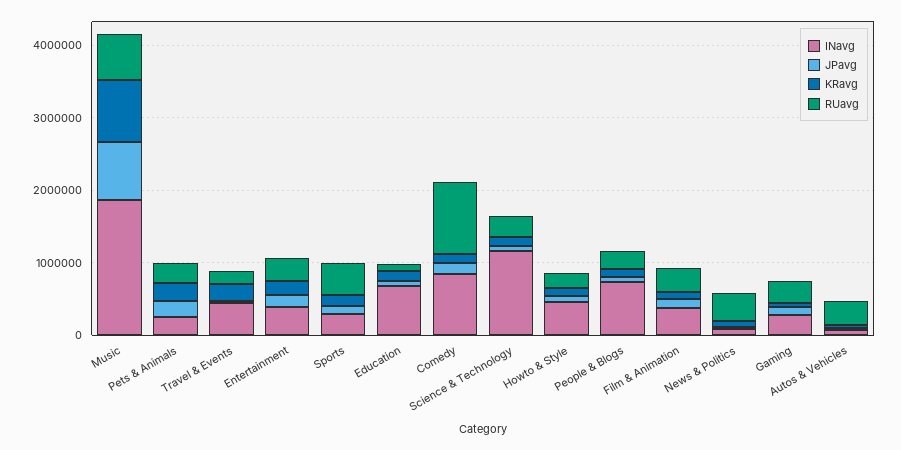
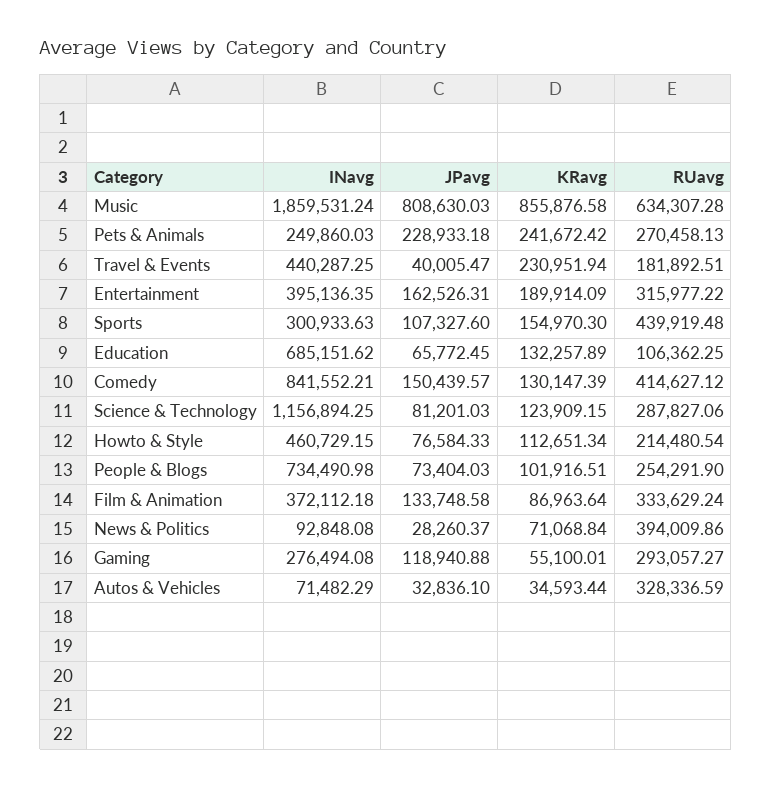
RUavg, Comedy: 1000000 -> 414627.12

